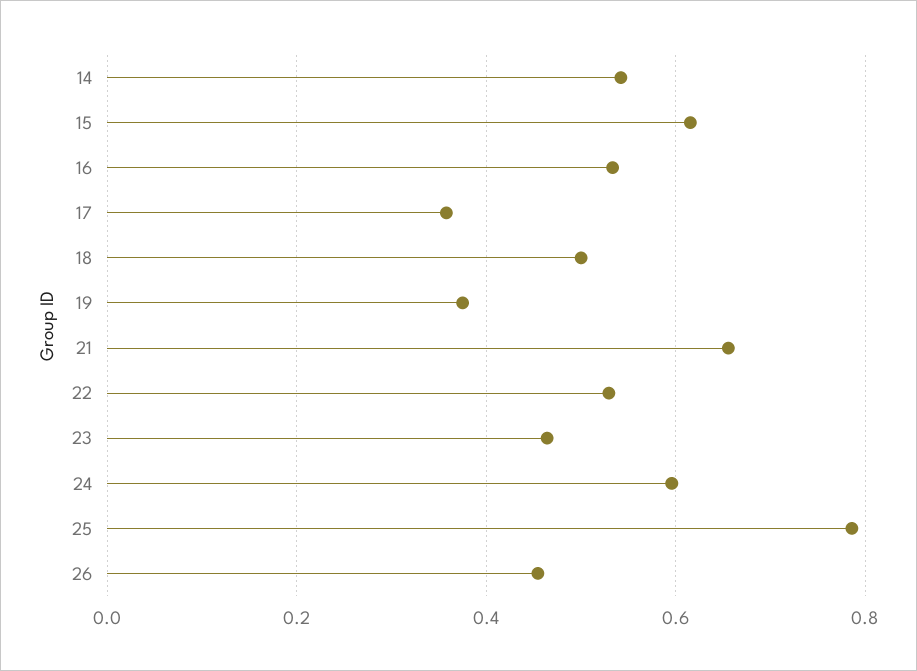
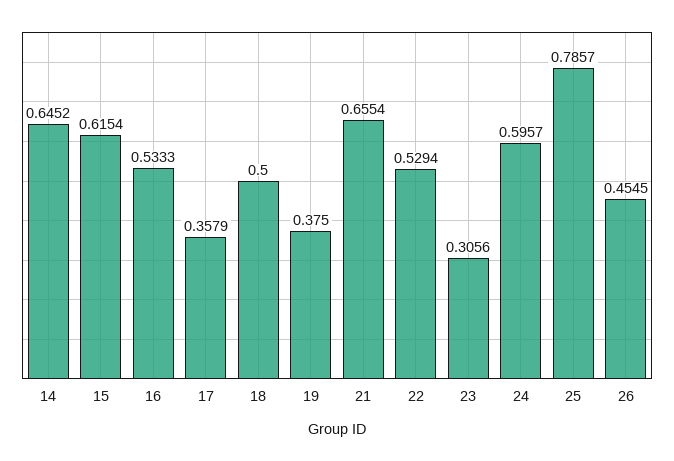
14: 0.54 -> 0.6452
23: 0.46 -> 0.3056

